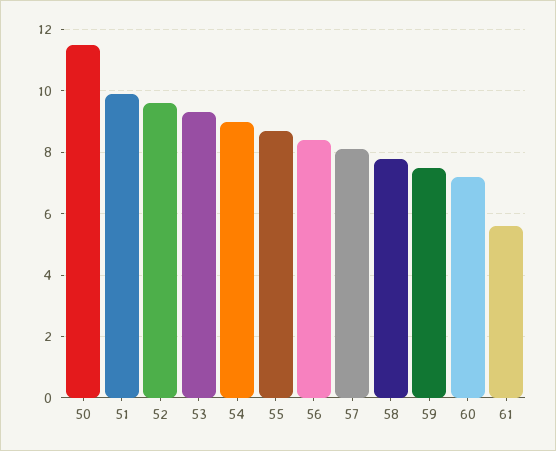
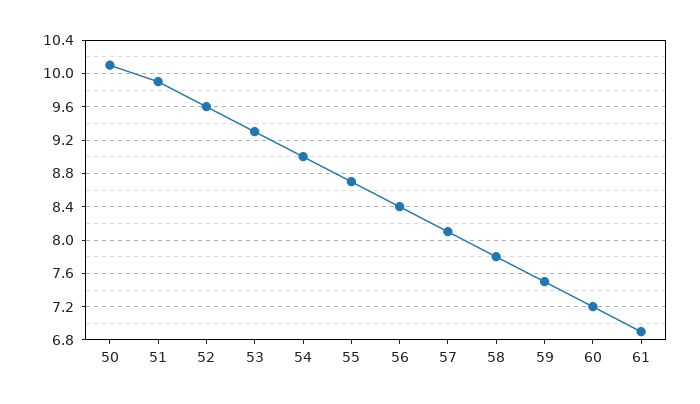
50: 11.5 -> 10.1
61: 5.5 -> 6.9

